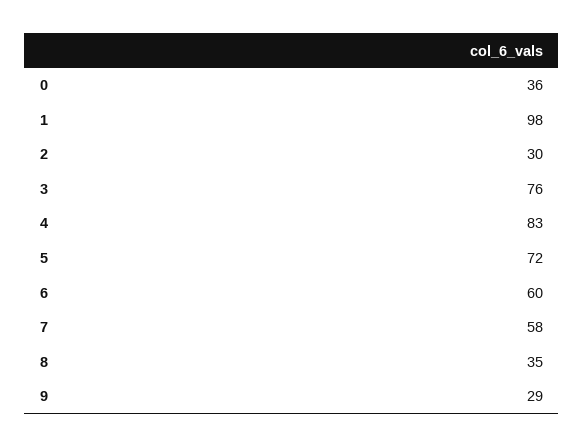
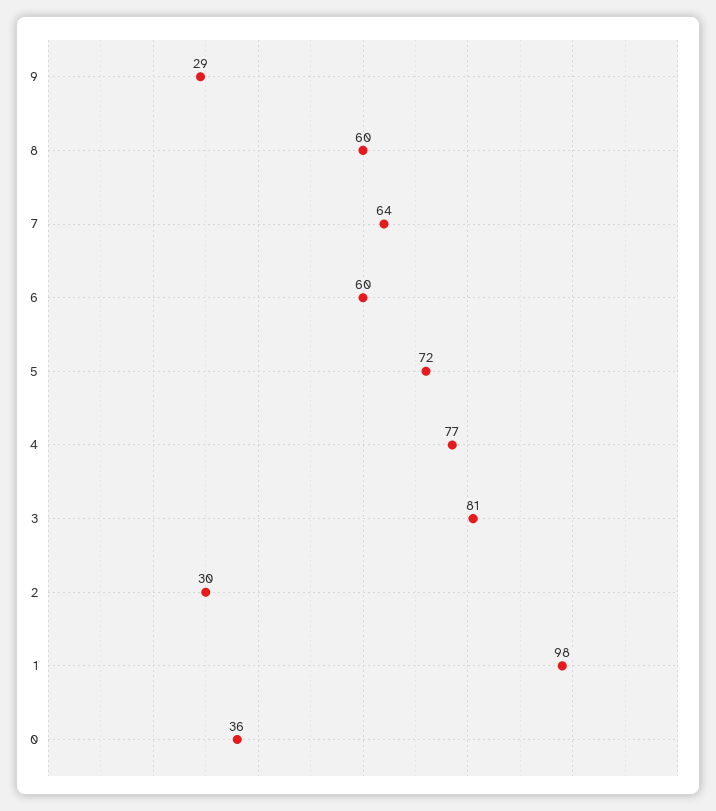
3: 76 -> 81
4: 83 -> 77
7: 58 -> 64
8: 35 -> 60

